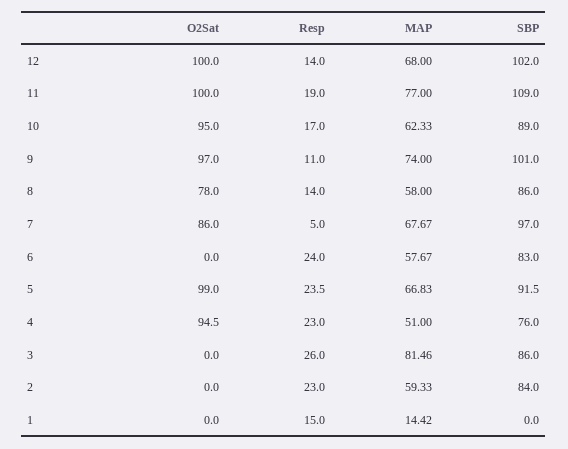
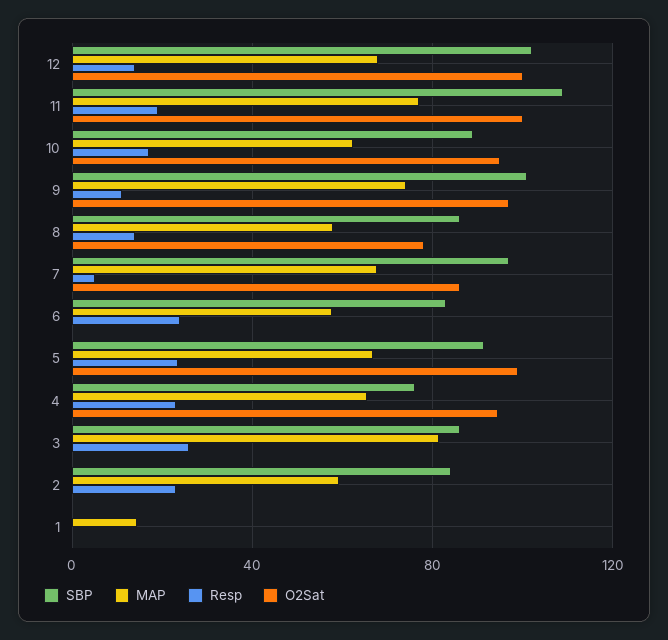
MAP, 4: 51 -> 65
Resp, 1: 15 -> 0

